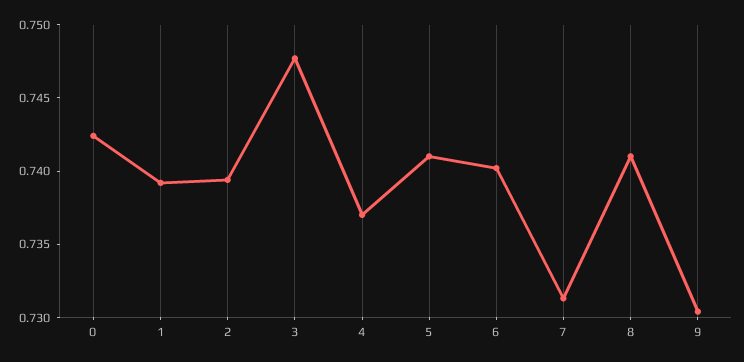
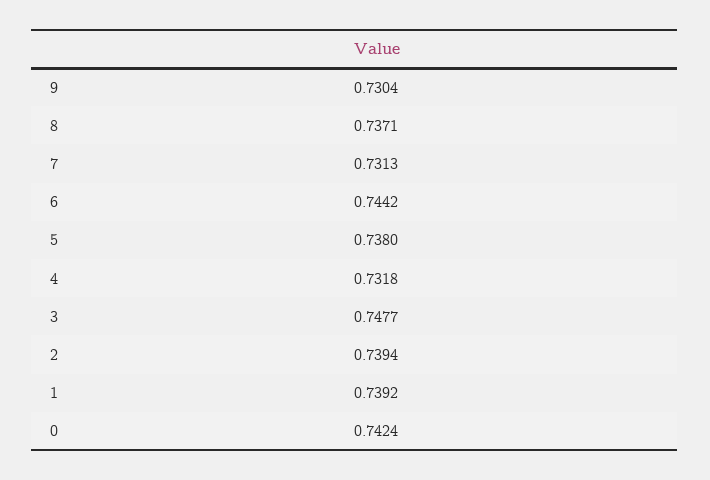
4: 0.737 -> 0.7318
5: 0.741 -> 0.738
6: 0.74 -> 0.7442
8: 0.741 -> 0.7371

